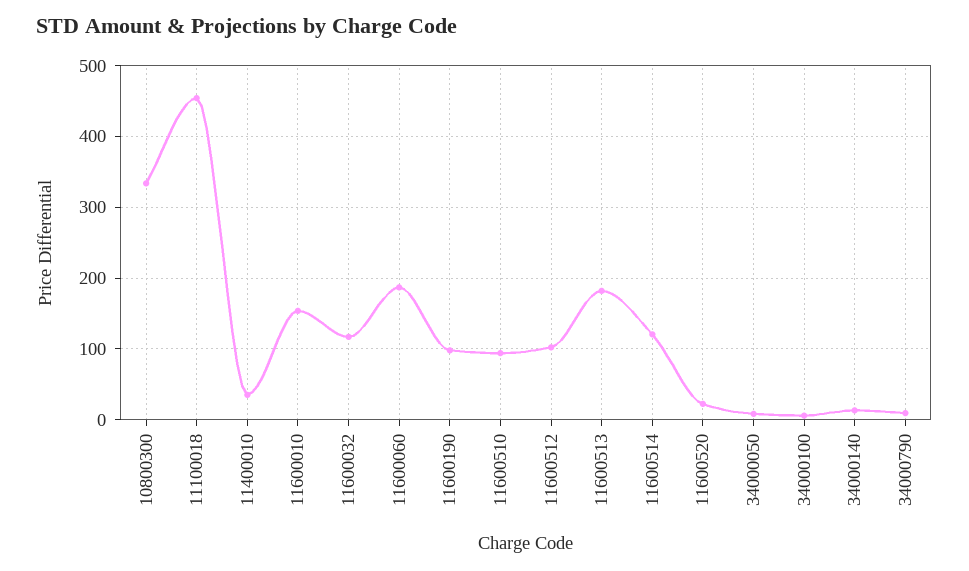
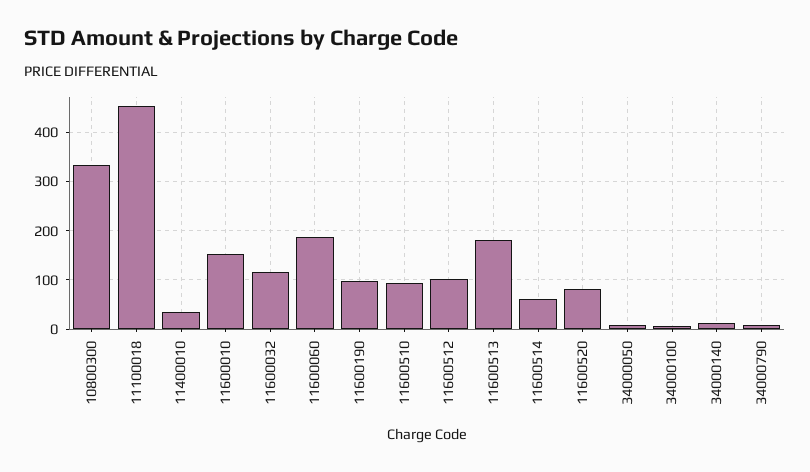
11600514: 120 -> 60
11600520: 20 -> 80

